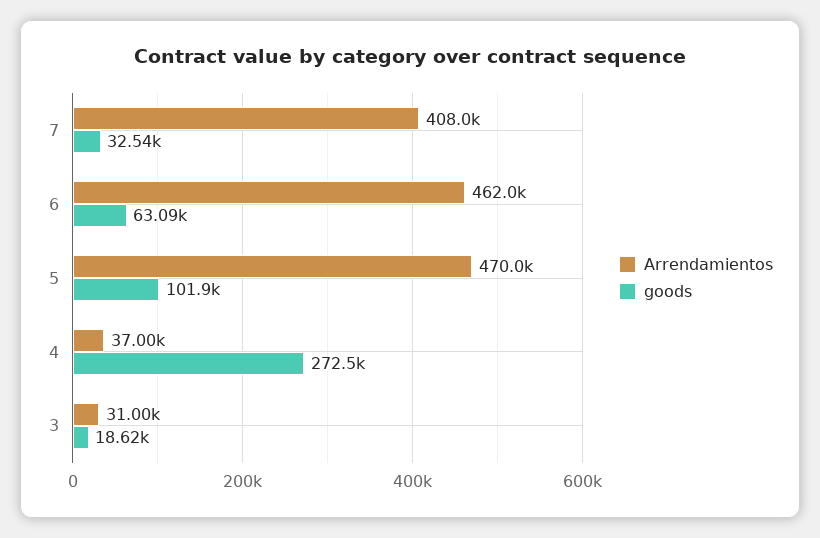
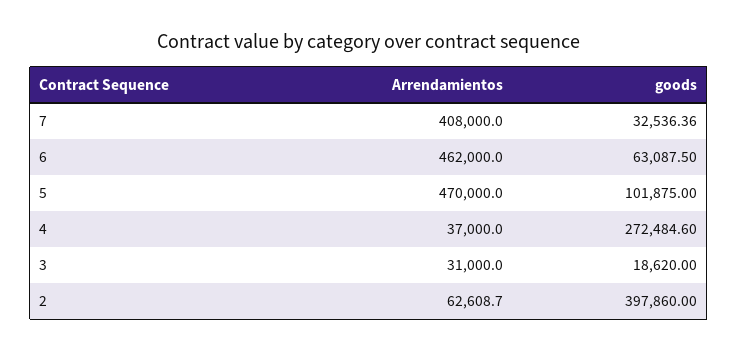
Arrendamientos, 2: none -> 62608.7
goods, 2: none -> 397860

